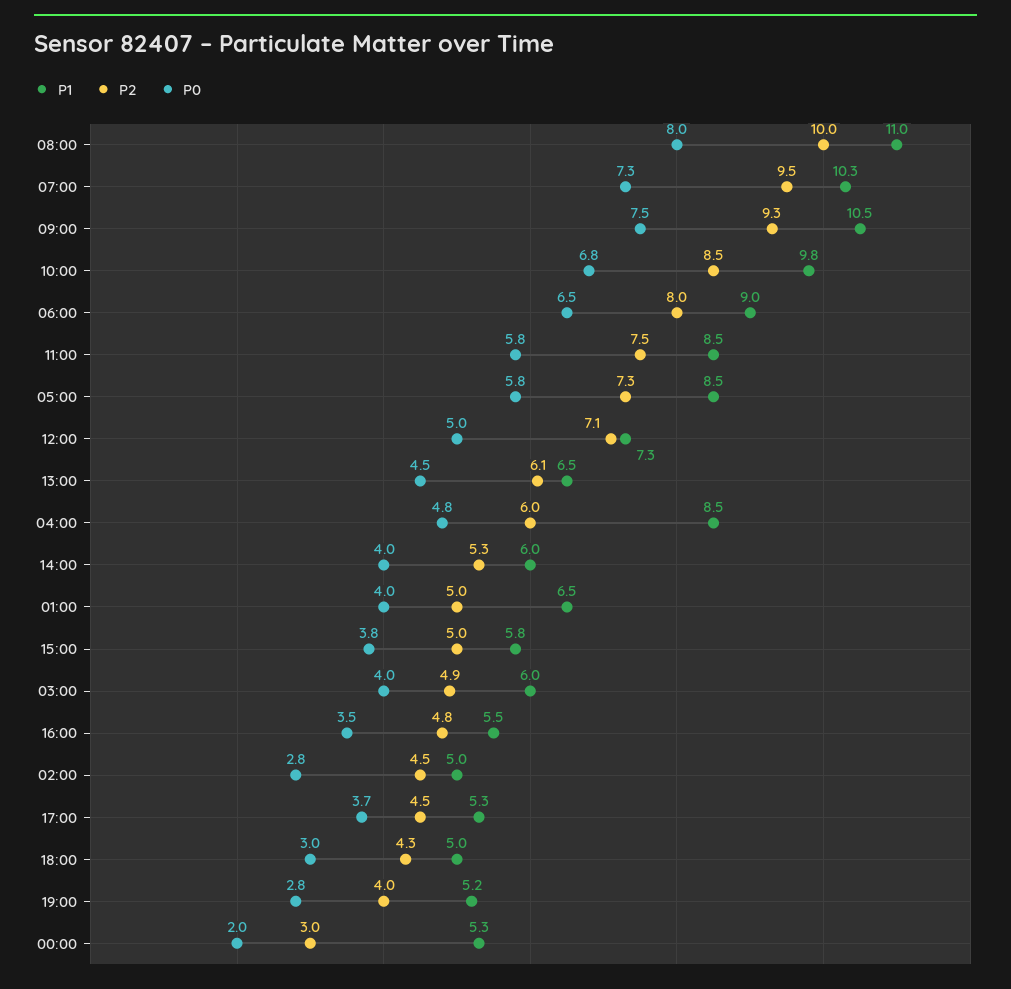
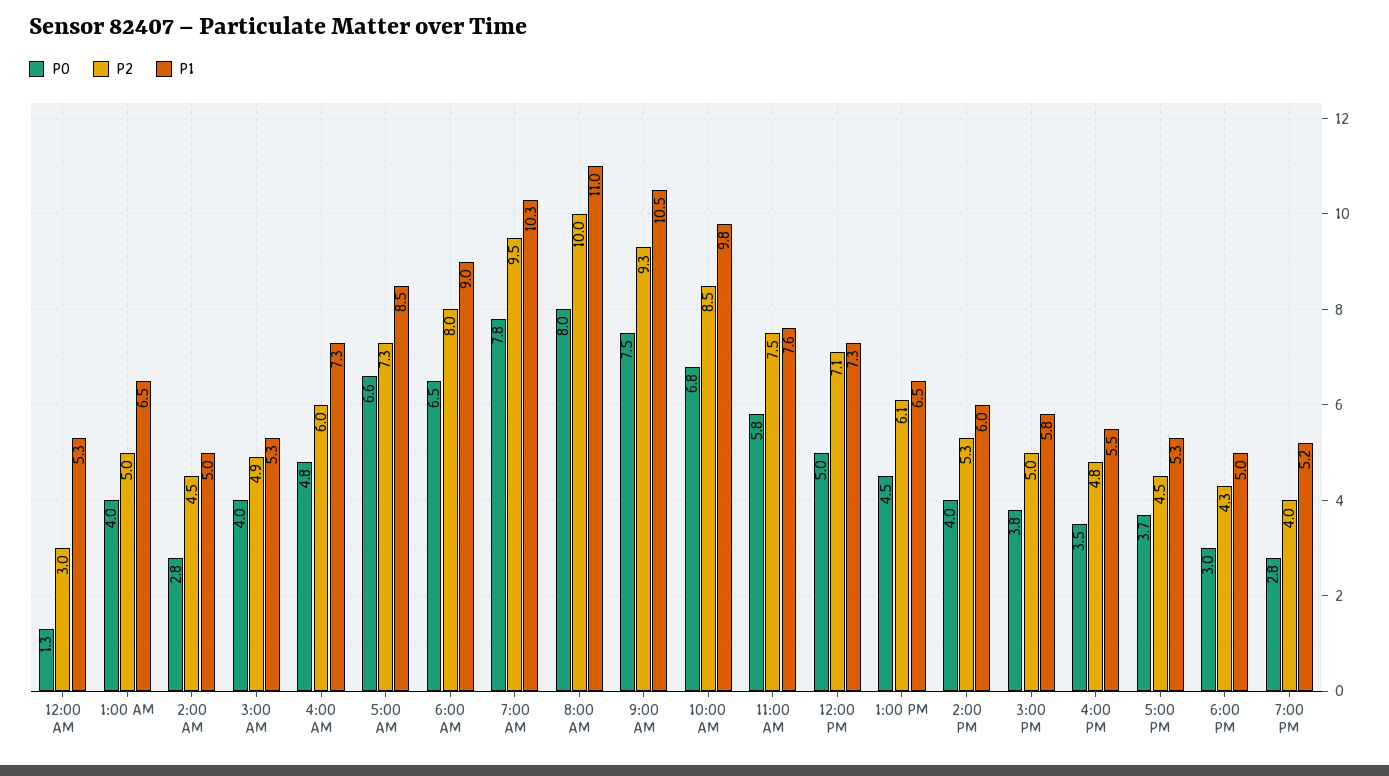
P0, 07:00: 7.3 -> 7.8
P1, 11:00: 8.5 -> 7.6
P0, 05:00: 5.8 -> 6.6
P1, 04:00: 8.5 -> 7.3
P1, 03:00: 6 -> 5.3
P0, 00:00: 2 -> 1.3

